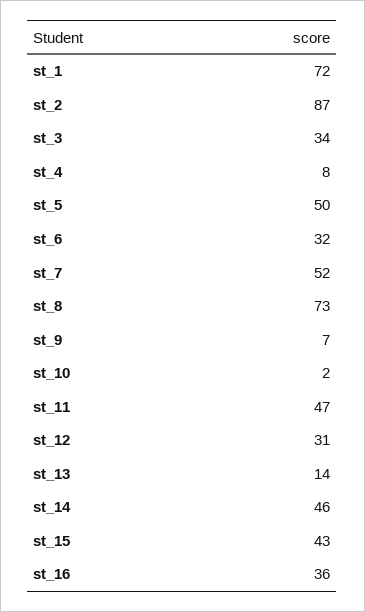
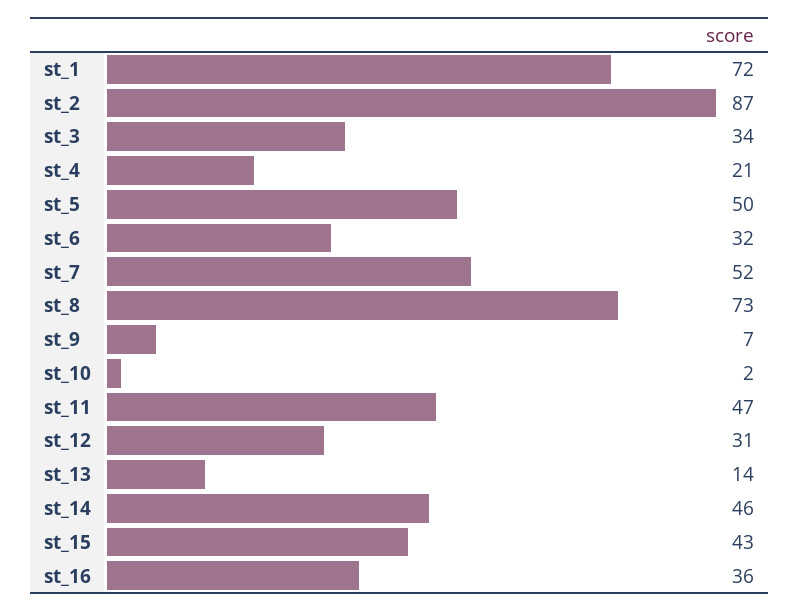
st_4: 8 -> 21

